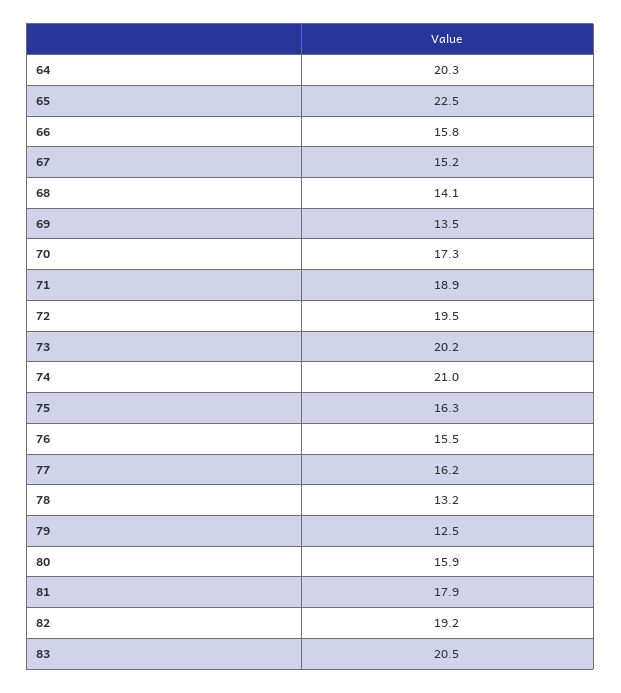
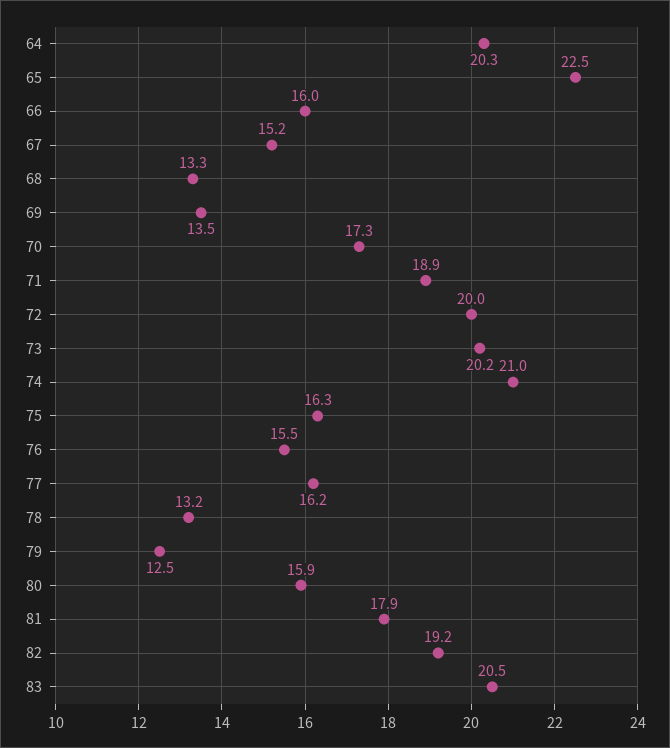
66: 15.8 -> 16
68: 14.1 -> 13.3
72: 19.5 -> 20

